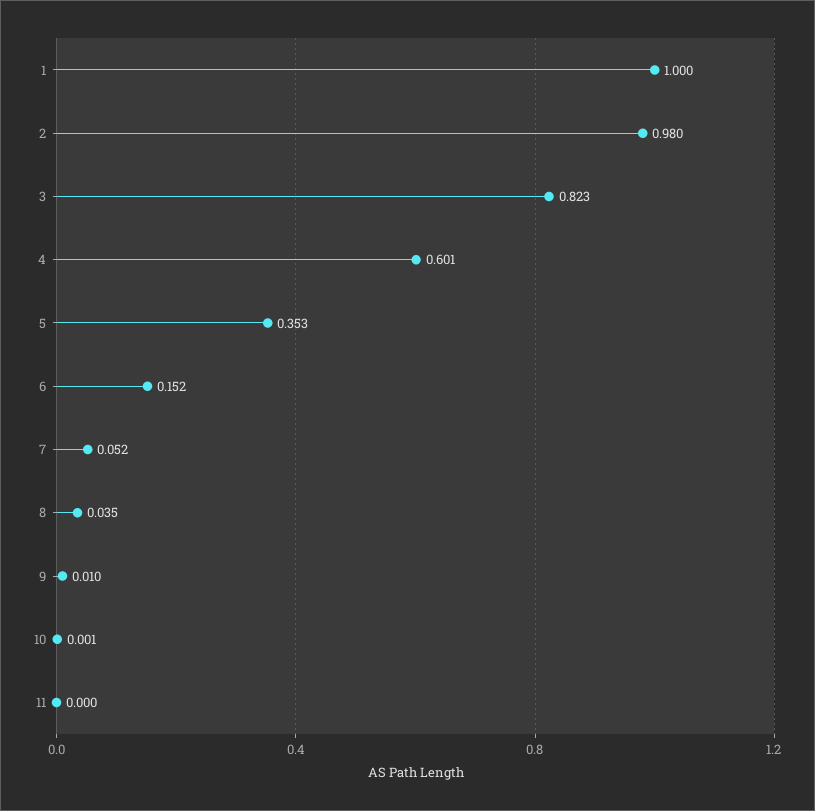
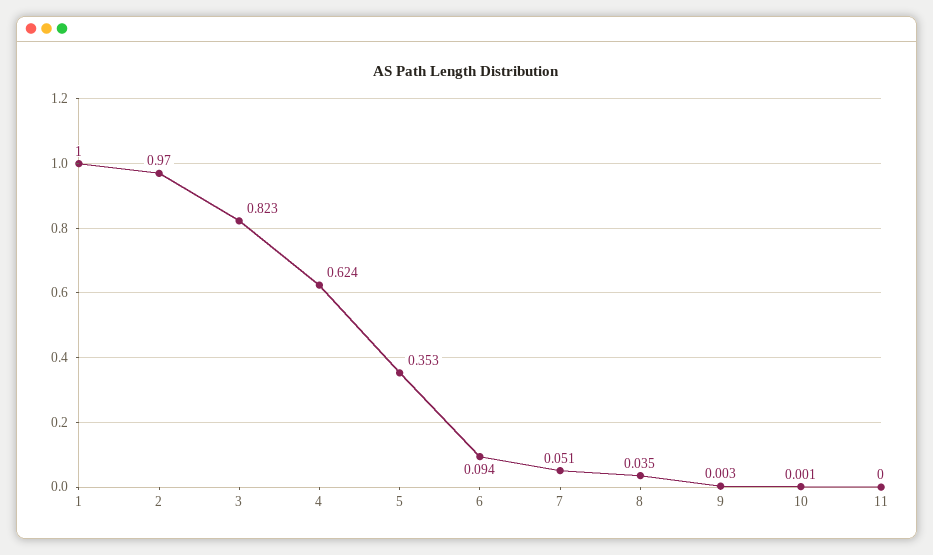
2: 0.98 -> 0.97
4: 0.601 -> 0.624
6: 0.152 -> 0.094
7: 0.052 -> 0.051
9: 0.01 -> 0.003

